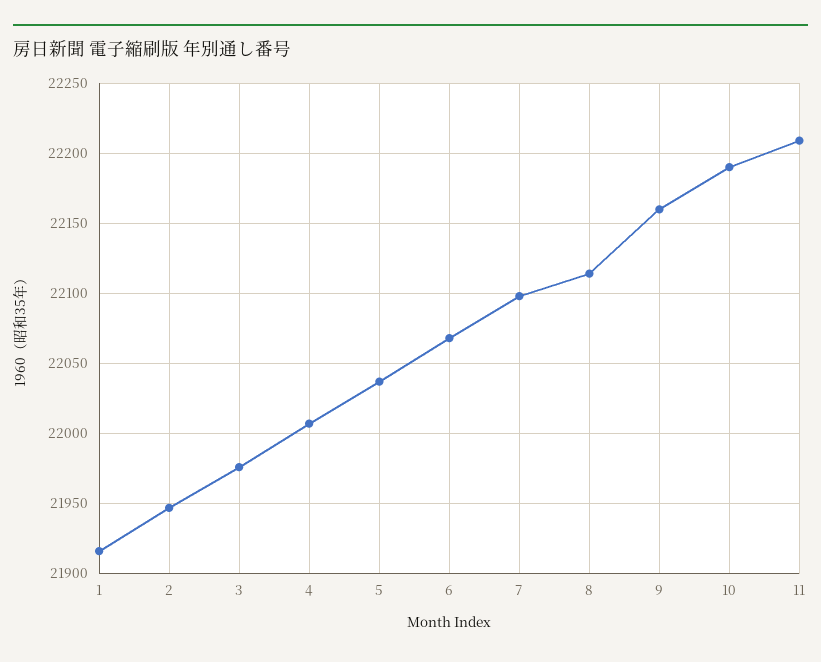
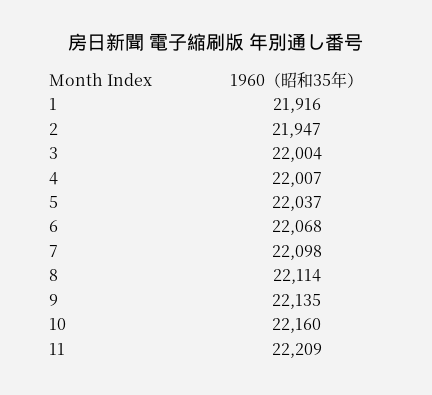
3: 21975 -> 22004
9: 22160 -> 22135
10: 22190 -> 22160

